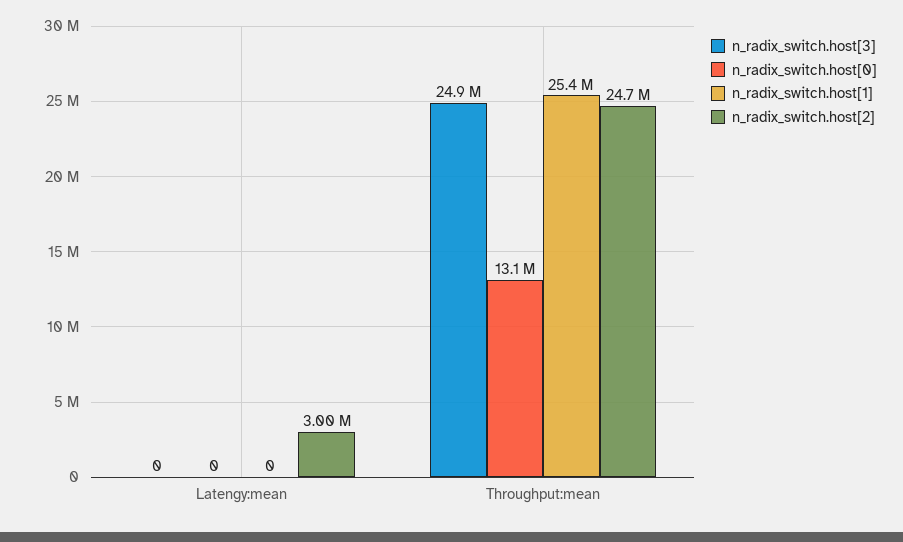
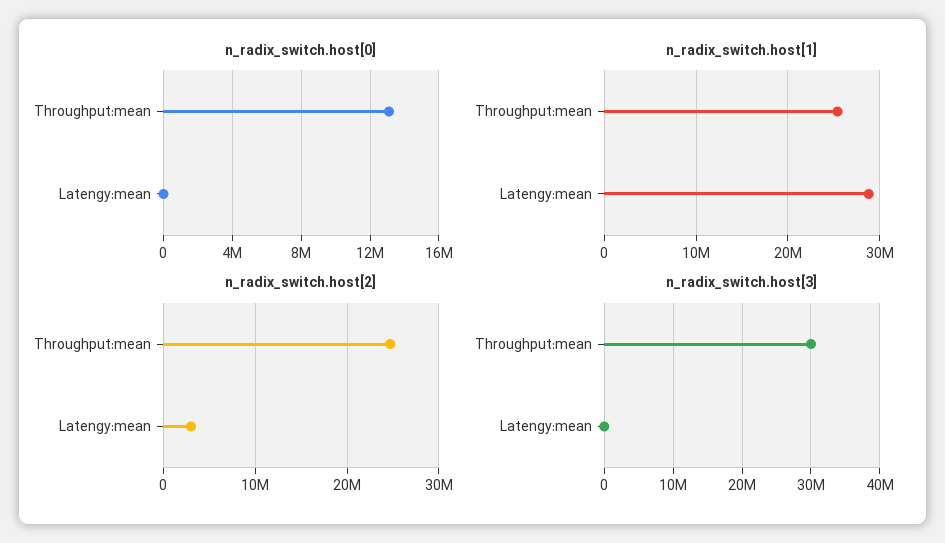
n_radix_switch.host[1], Latengy:mean: 0 -> 29000000
n_radix_switch.host[3], Throughput:mean: 24900000 -> 30000000

